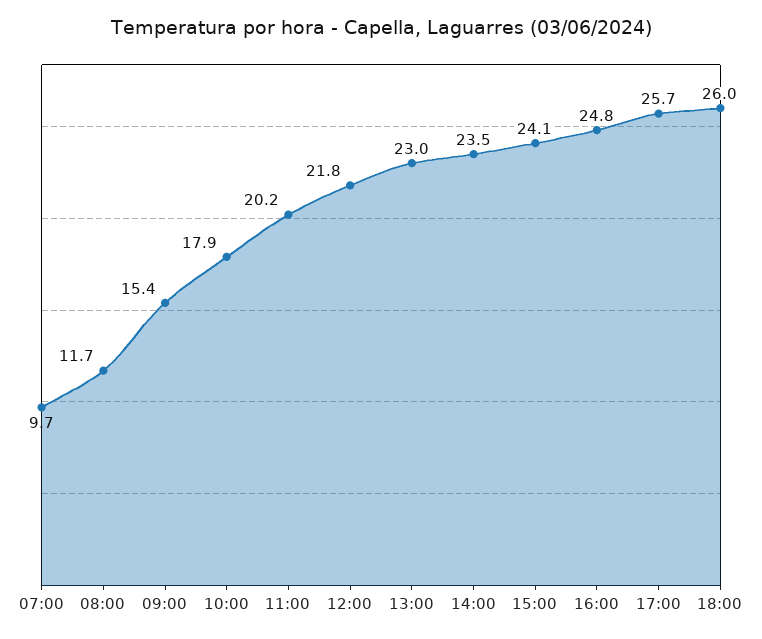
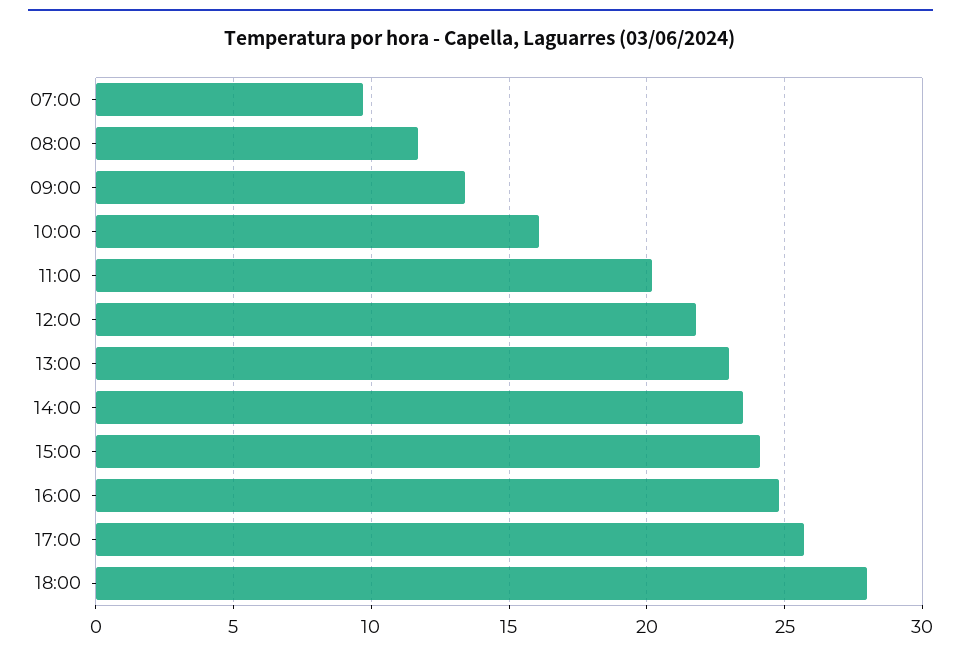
09:00: 15.4 -> 13.5
10:00: 17.9 -> 16
18:00: 26 -> 28

